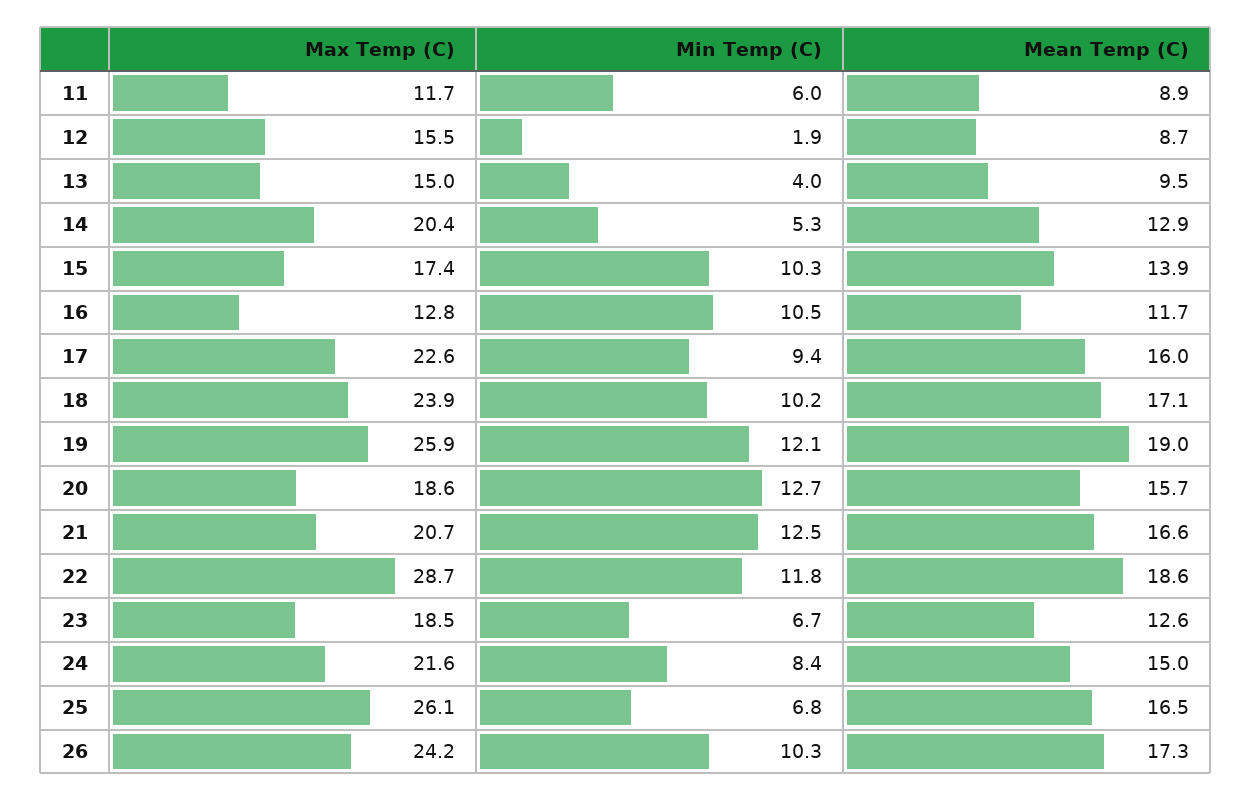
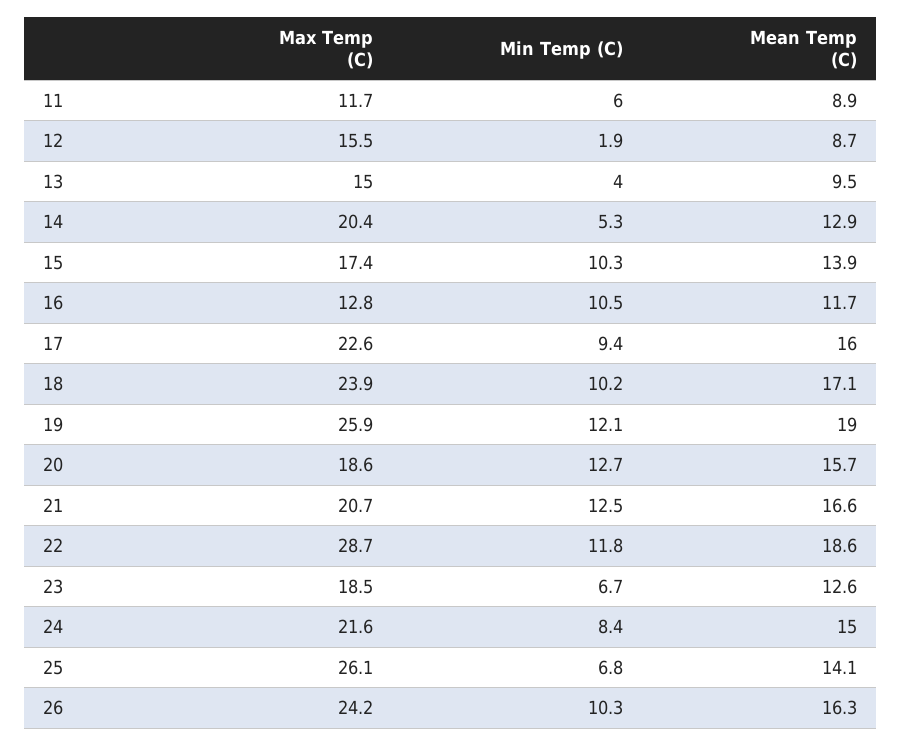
Mean Temp (C), 25: 16.5 -> 14.1
Mean Temp (C), 26: 17.3 -> 16.3

